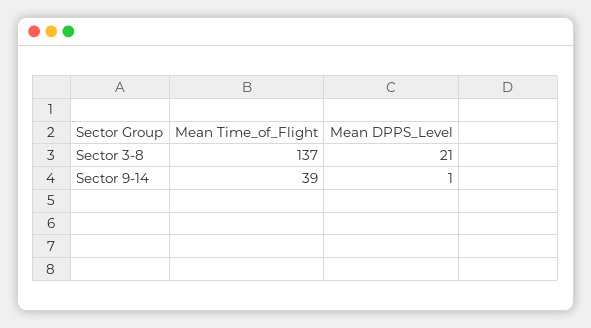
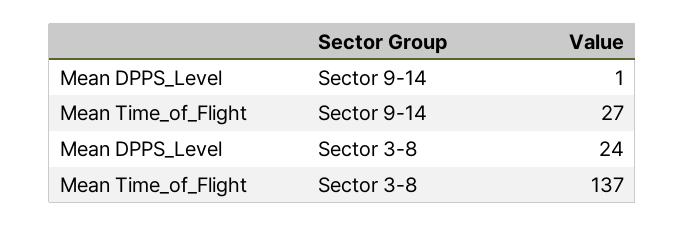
Mean DPPS_Level, Sector 3-8: 21 -> 24
Mean Time_of_Flight, Sector 9-14: 39 -> 27

